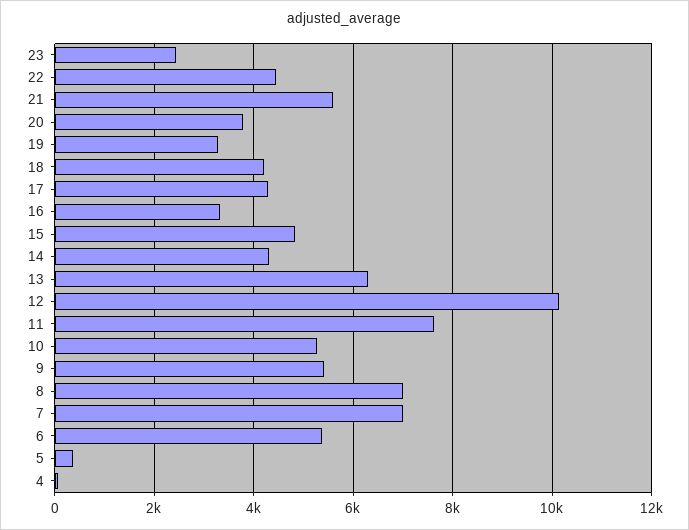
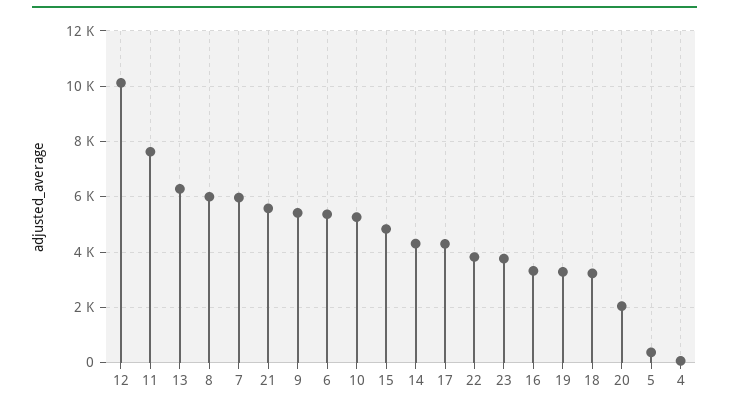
23: 2400 -> 3750
22: 4400 -> 3750
20: 3800 -> 2000
18: 4200 -> 3250
8: 7000 -> 6000
7: 7000 -> 6000

